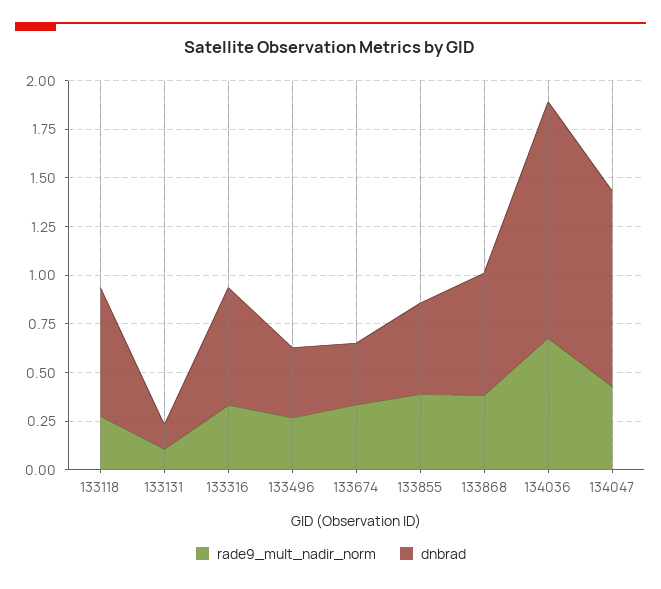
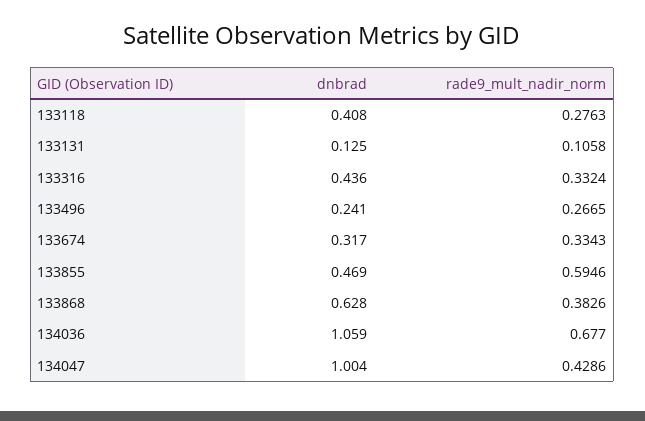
dnbrad, 133118: 0.65 -> 0.408
dnbrad, 133316: 0.6 -> 0.436
dnbrad, 133496: 0.35 -> 0.241
rade9_mult_nadir_norm, 133855: 0.4 -> 0.5946
dnbrad, 134036: 1.2 -> 1.059

